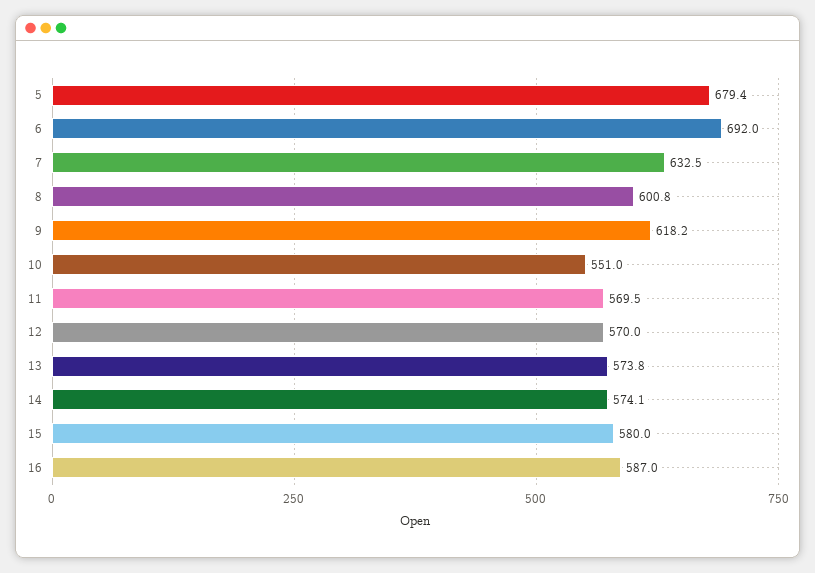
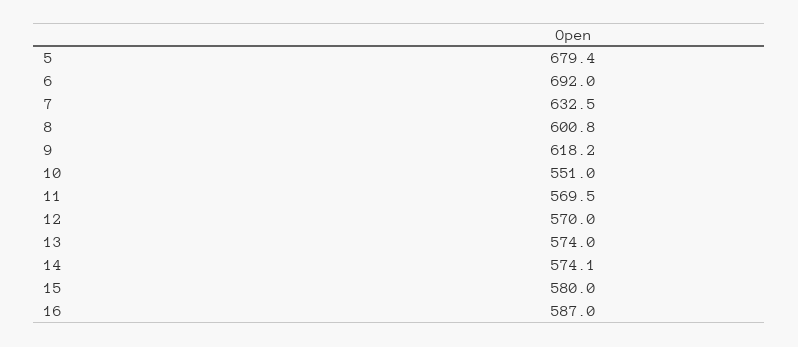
13: 573.8 -> 574

